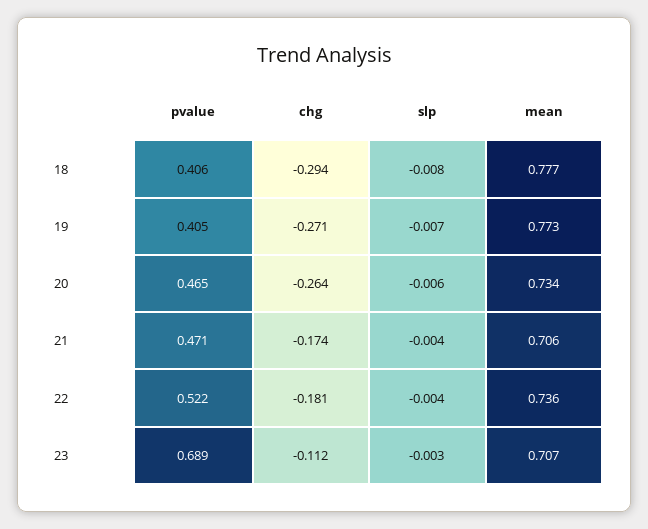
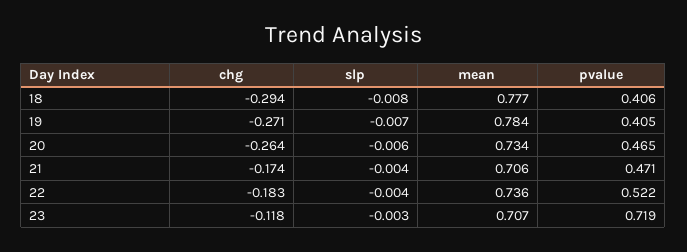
mean, 19: 0.773 -> 0.784
chg, 22: -0.181 -> -0.183
pvalue, 23: 0.689 -> 0.719
chg, 23: -0.112 -> -0.118

